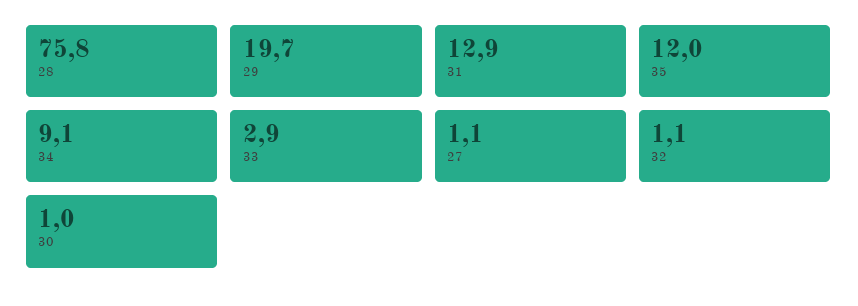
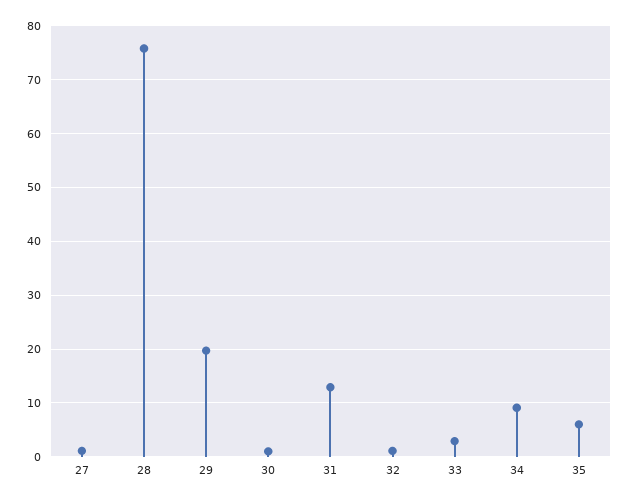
35: 12 -> 6

